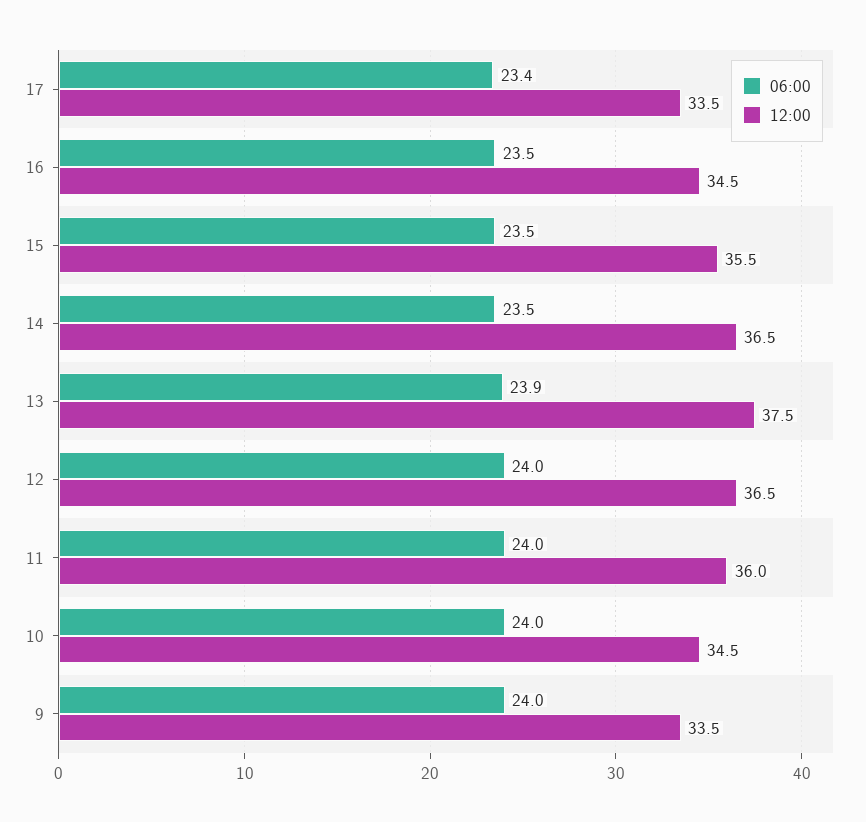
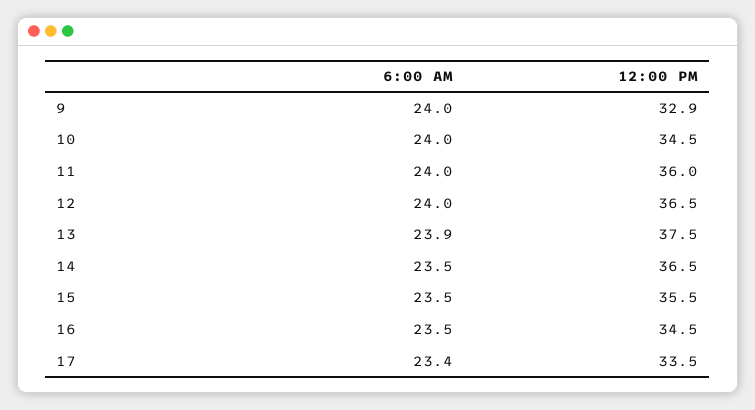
12:00, 9: 33.5 -> 32.9

